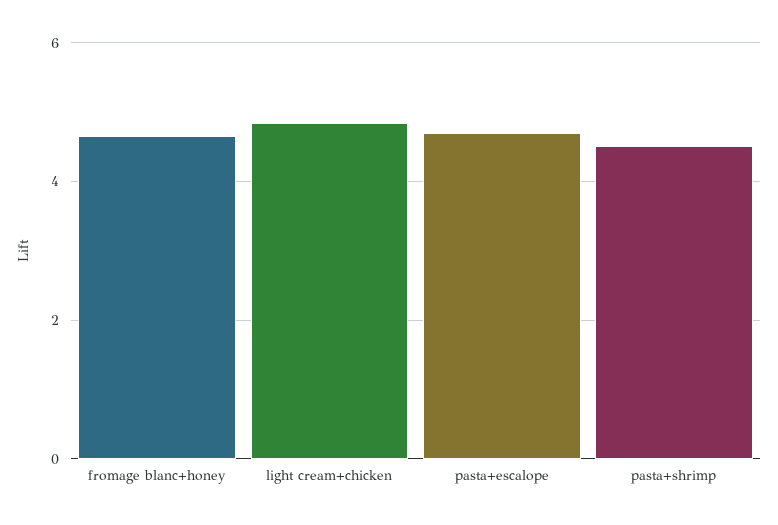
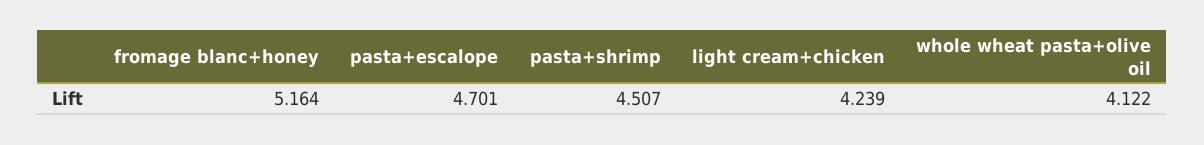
fromage blanc+honey: 4.6 -> 5.164
light cream+chicken: 4.8 -> 4.239
whole wheat pasta+olive oil: none -> 4.122

